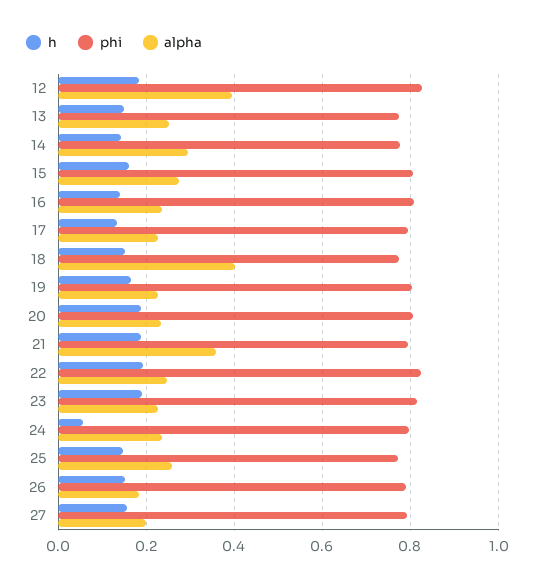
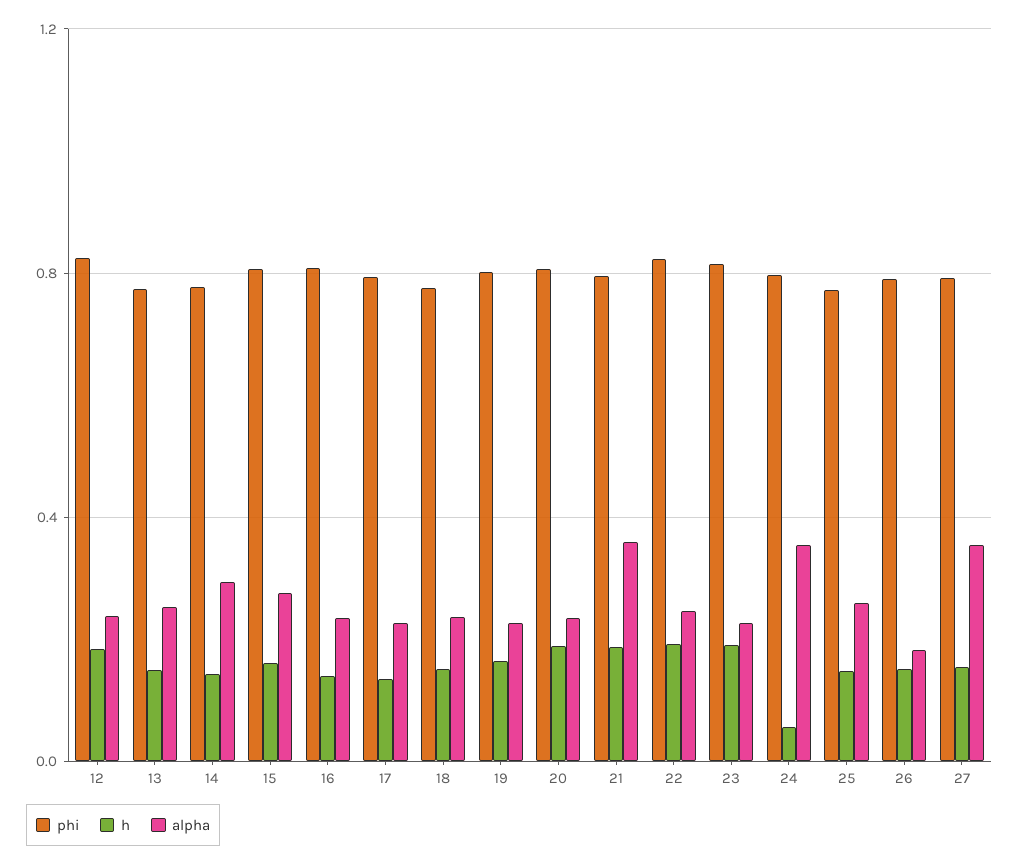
alpha, 12: 0.4 -> 0.25
alpha, 18: 0.4 -> 0.25
alpha, 24: 0.24 -> 0.35
alpha, 27: 0.2 -> 0.35

